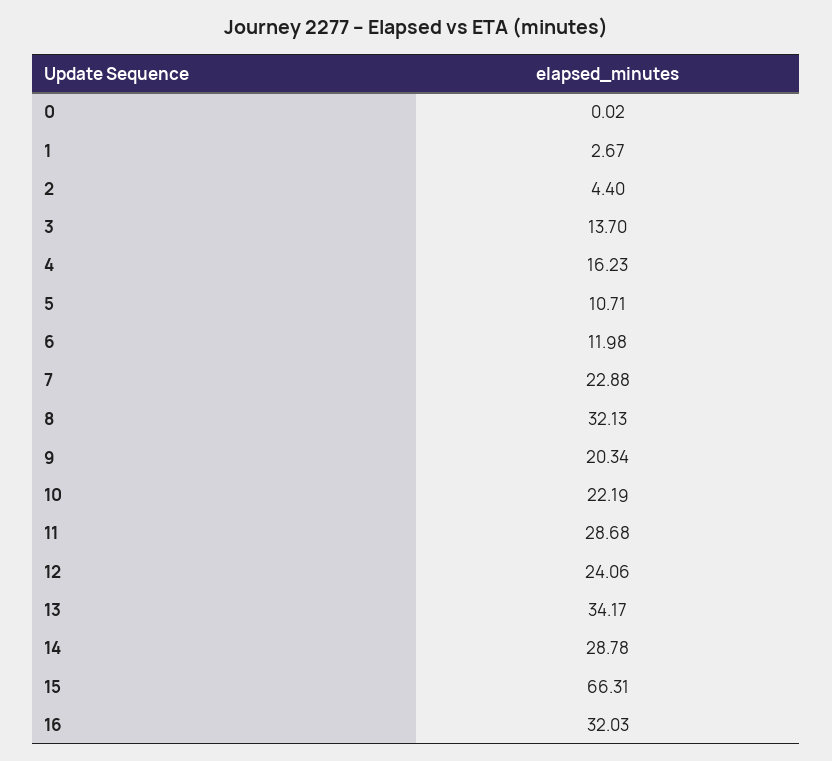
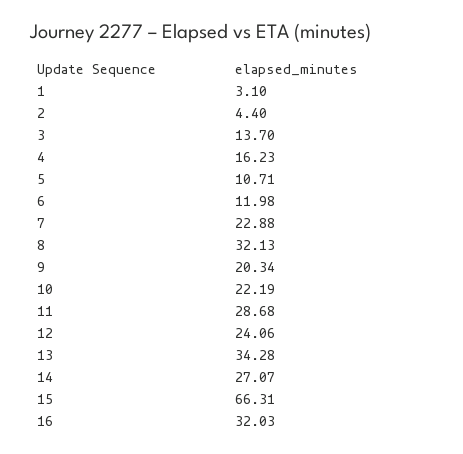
0: 0.02 -> none
1: 2.67 -> 3.1
13: 34.17 -> 34.28
14: 28.78 -> 27.07

